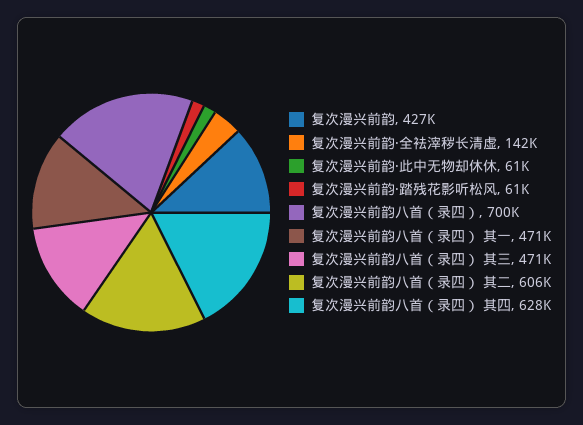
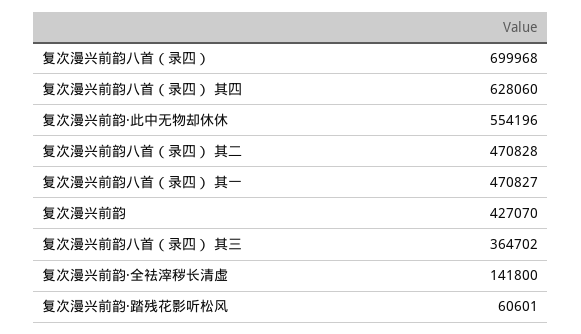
复次漫兴前韵·此中无物却休休: 61000 -> 554196
复次漫兴前韵八首（录四） 其三: 471000 -> 364702
复次漫兴前韵八首（录四） 其二: 606000 -> 470828

